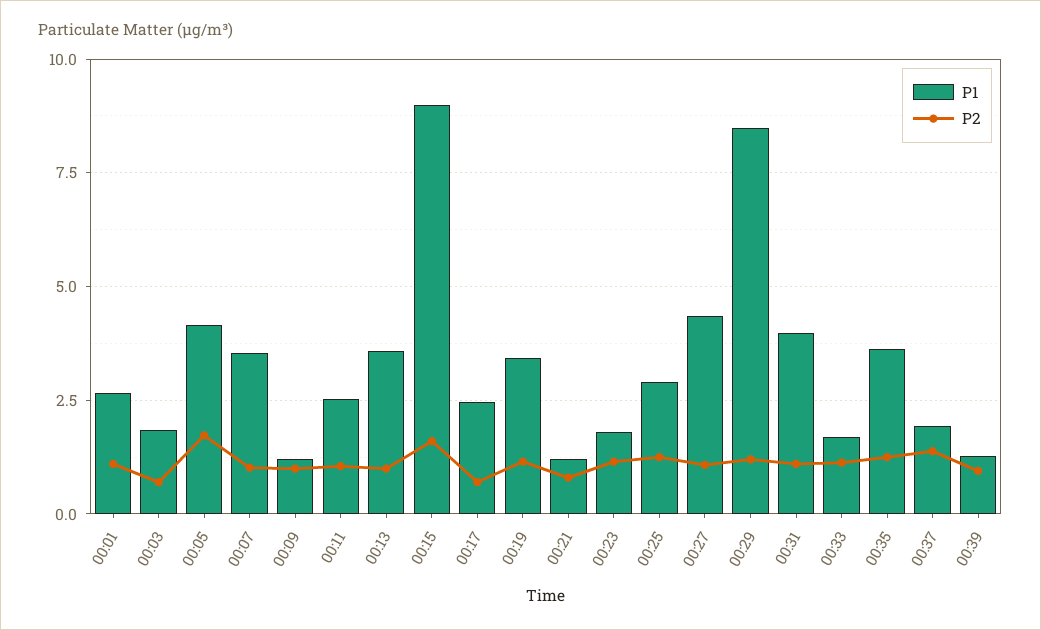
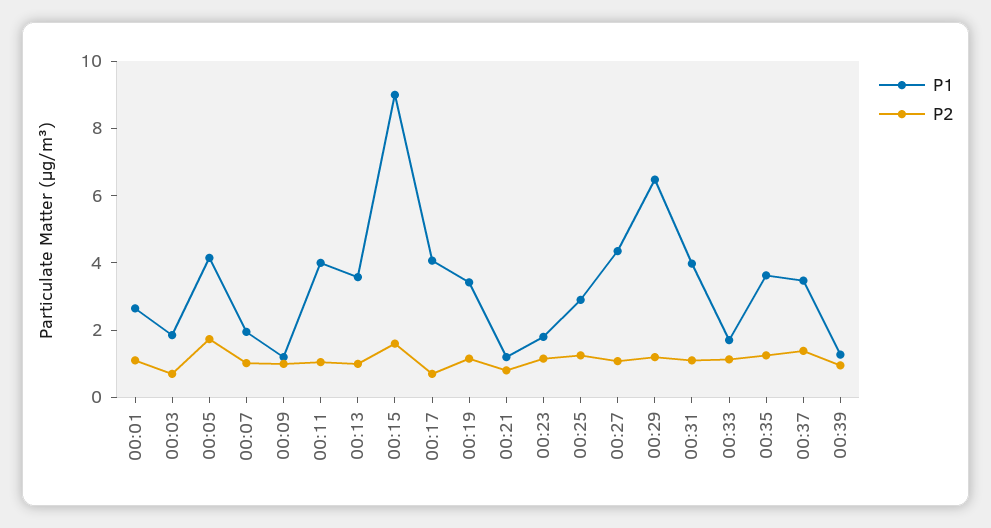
P1, 00:07: 3.5 -> 2
P1, 00:11: 2.5 -> 4
P1, 00:17: 2.5 -> 4
P1, 00:29: 8.5 -> 6.5
P1, 00:37: 2 -> 3.5

